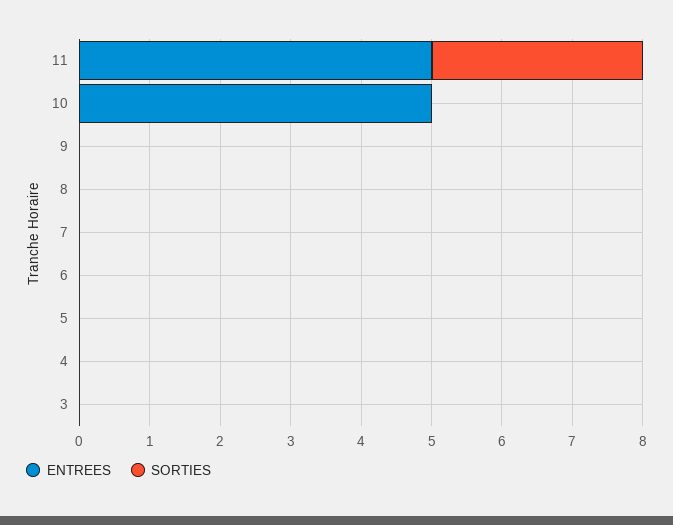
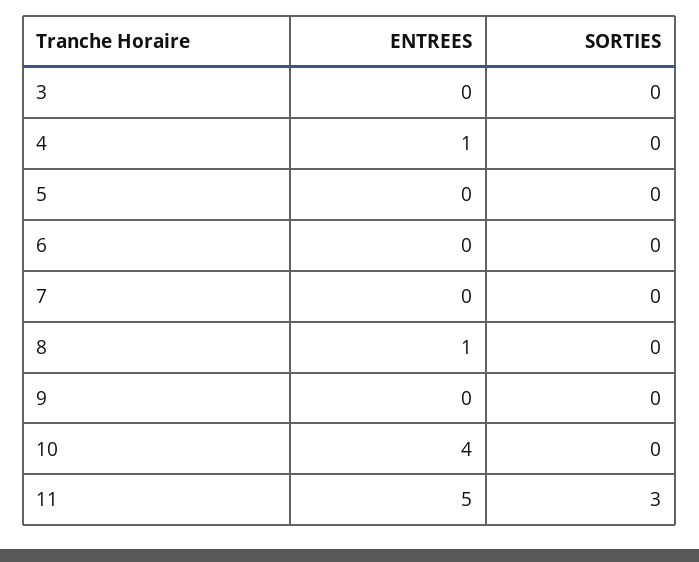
ENTREES, 10: 5 -> 4
ENTREES, 8: 0 -> 1
ENTREES, 4: 0 -> 1

